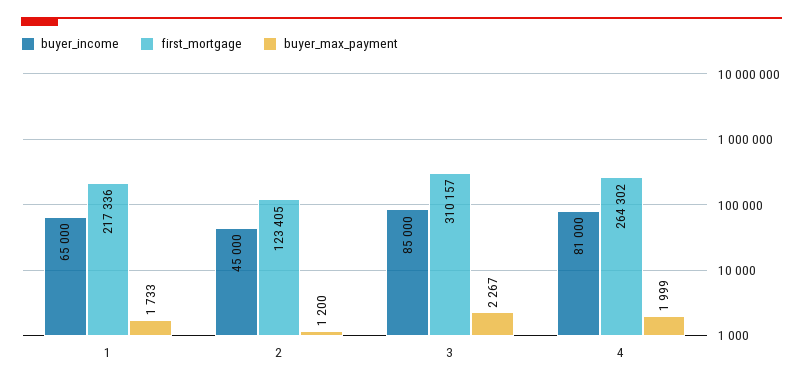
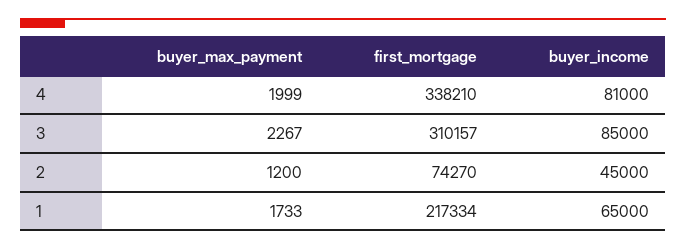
first_mortgage, 1: 217336 -> 217334
first_mortgage, 2: 123405 -> 74270
first_mortgage, 4: 264302 -> 338210

